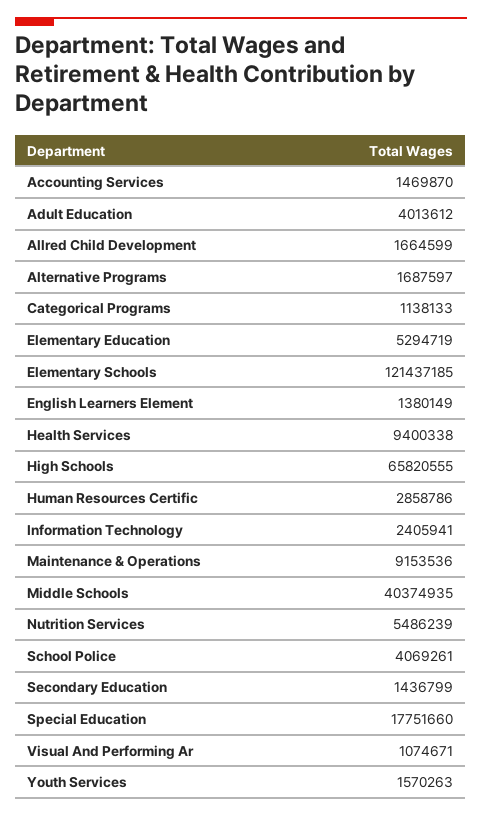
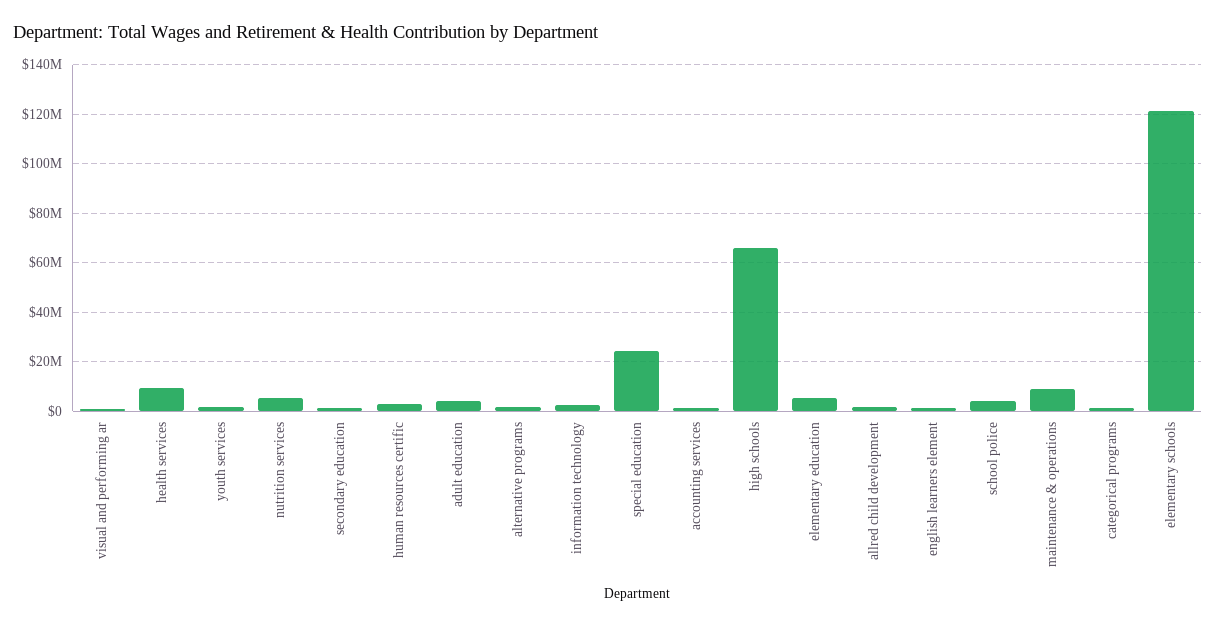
Middle Schools: 40374935 -> none
Special Education: 17751660 -> 25000000

